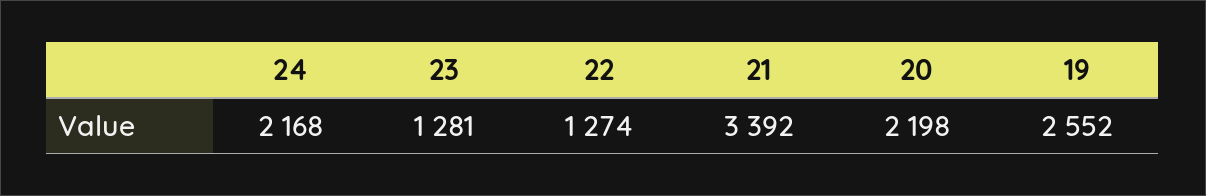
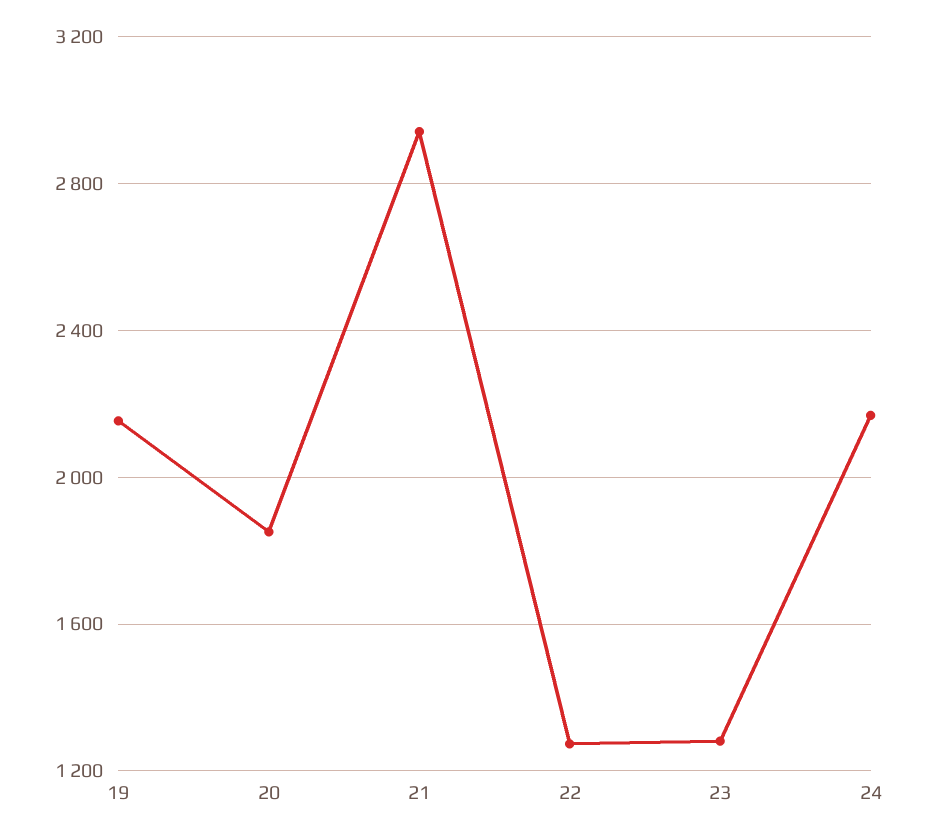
21: 3392 -> 2950
20: 2198 -> 1850
19: 2552 -> 2150

